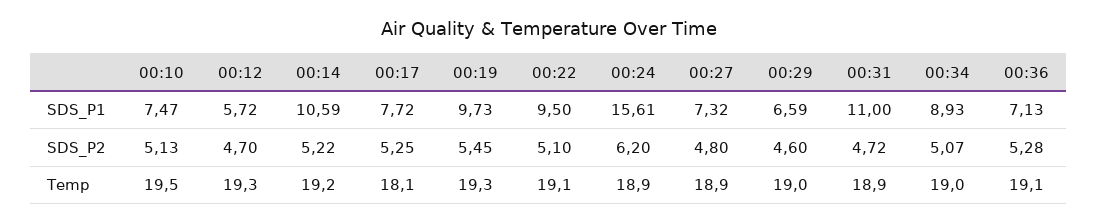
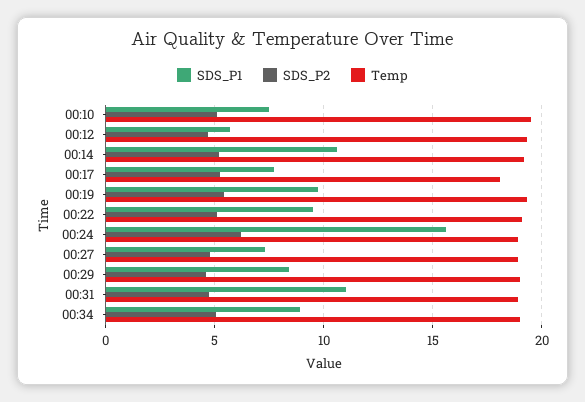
SDS_P1, 00:29: 6.59 -> 8.5
SDS_P1, 00:36: 7.13 -> none
SDS_P2, 00:36: 5.28 -> none
Temp, 00:36: 19.1 -> none

